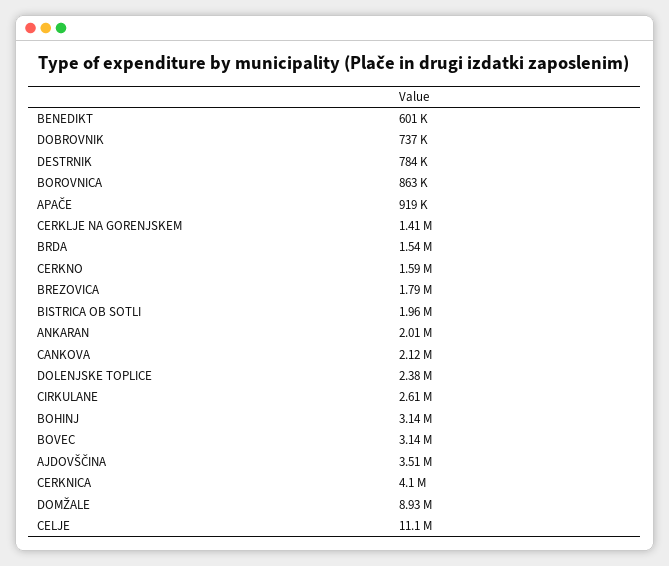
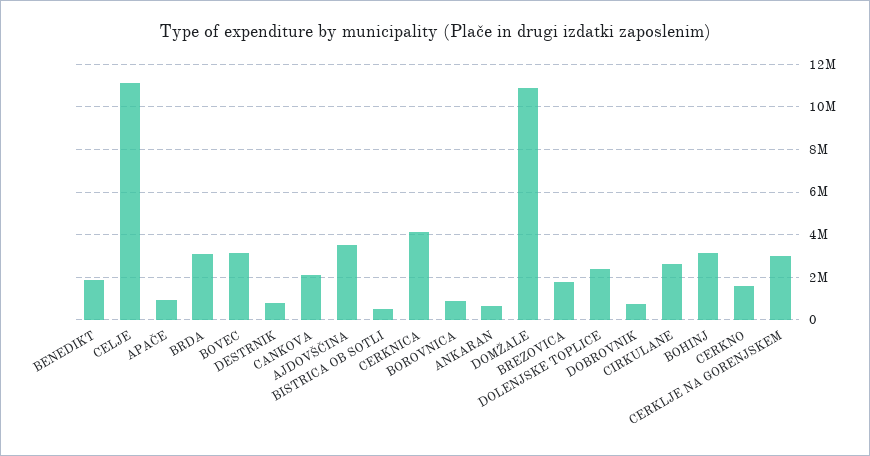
BENEDIKT: 601000 -> 2000000
CERKLJE NA GORENJSKEM: 1410000 -> 3000000
BRDA: 1540000 -> 3000000
BISTRICA OB SOTLI: 1960000 -> 500000
ANKARAN: 2010000 -> 500000
DOMŽALE: 8930000 -> 11000000

